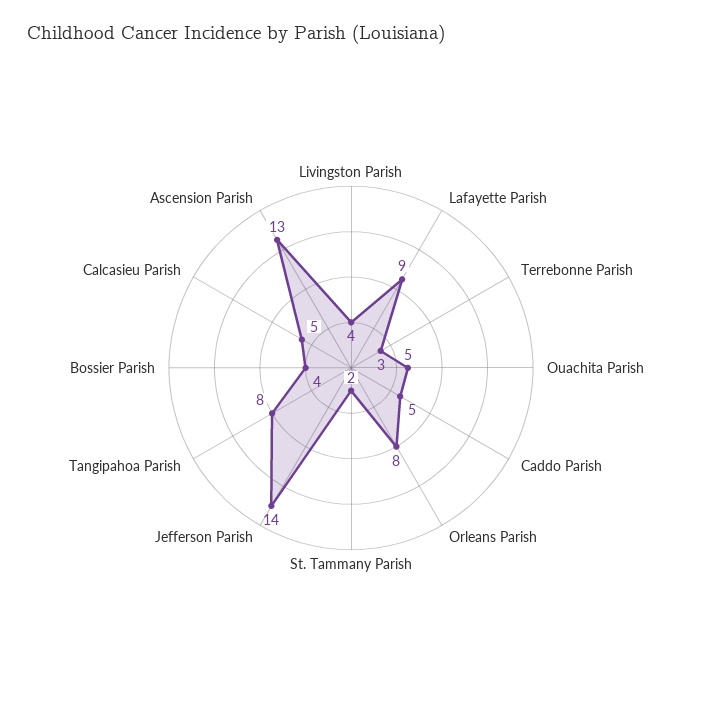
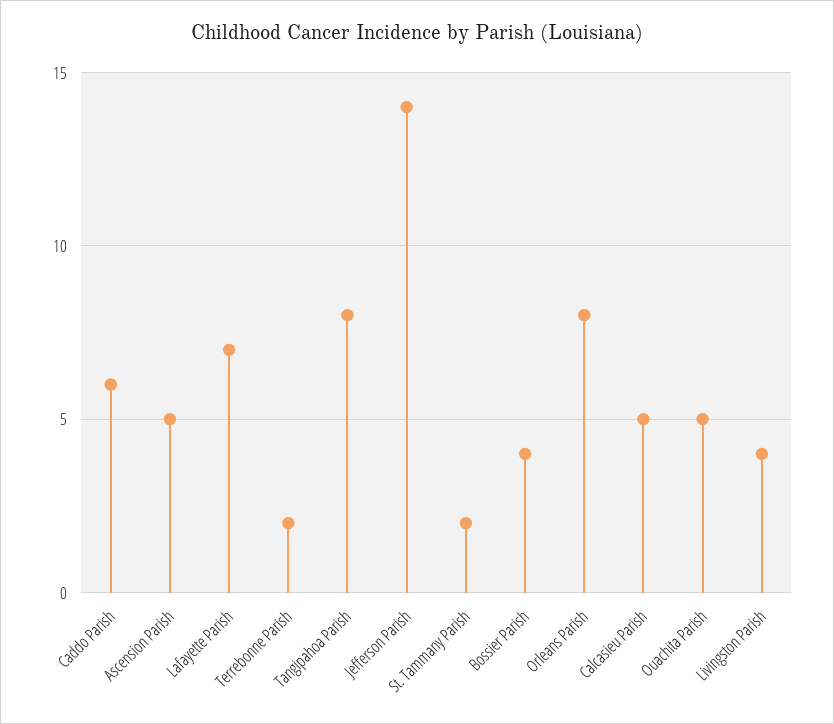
Lafayette Parish: 9 -> 7
Terrebonne Parish: 3 -> 2
Caddo Parish: 5 -> 6
Ascension Parish: 13 -> 5

